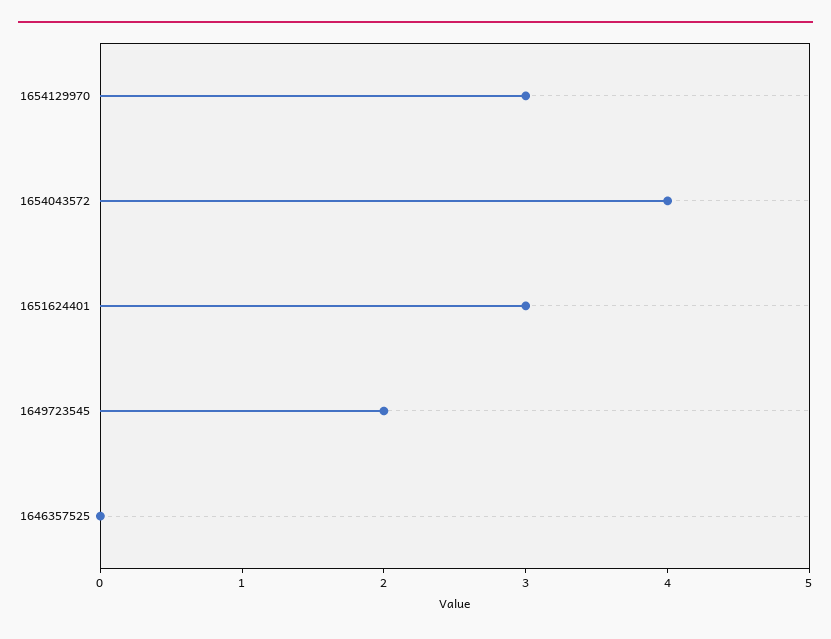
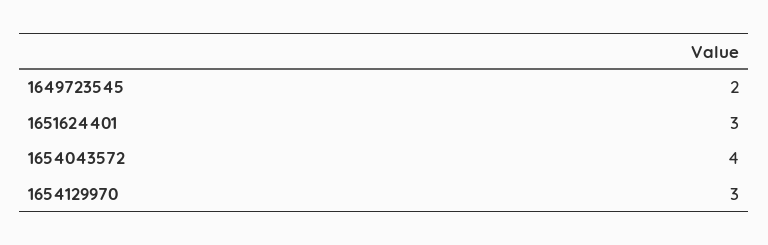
1646357525: 0 -> none

